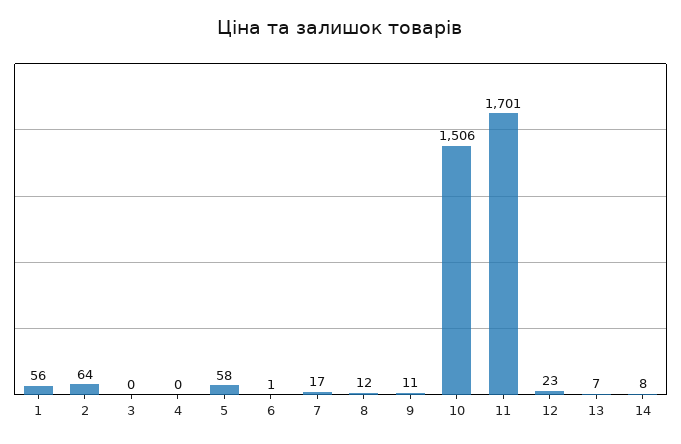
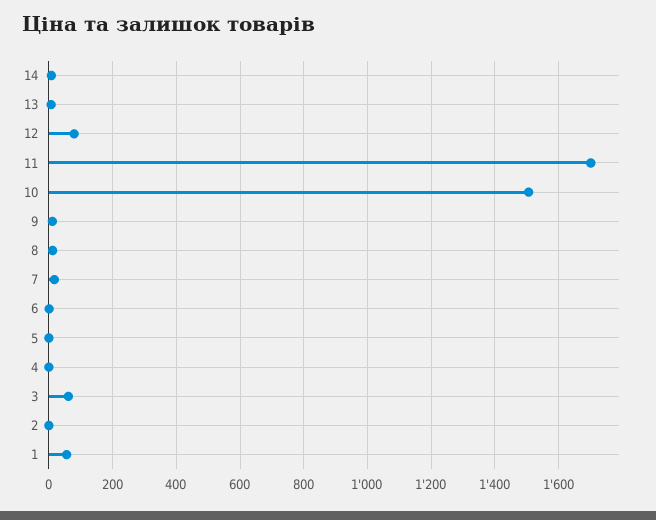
2: 64 -> 0
3: 0 -> 60
5: 58 -> 0
12: 23 -> 80

